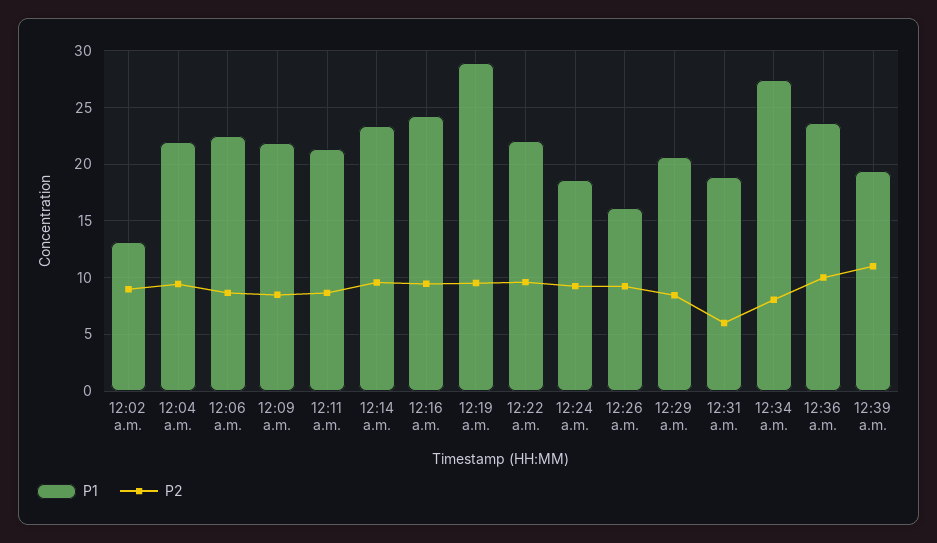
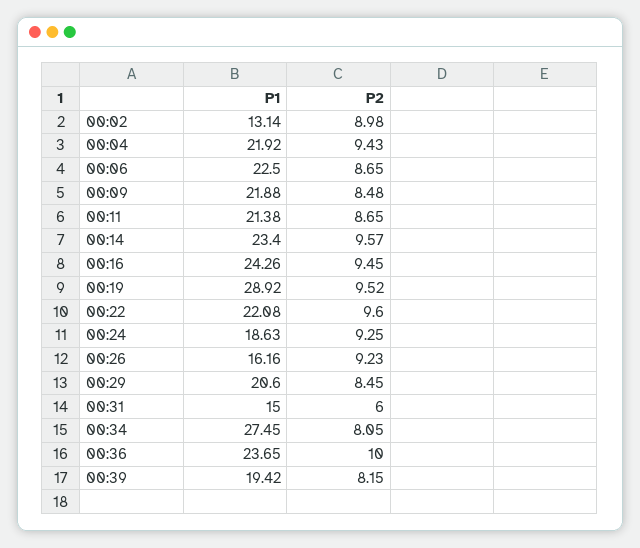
P1, 12:31 a.m.: 19 -> 15
P2, 12:39 a.m.: 11 -> 8.15

